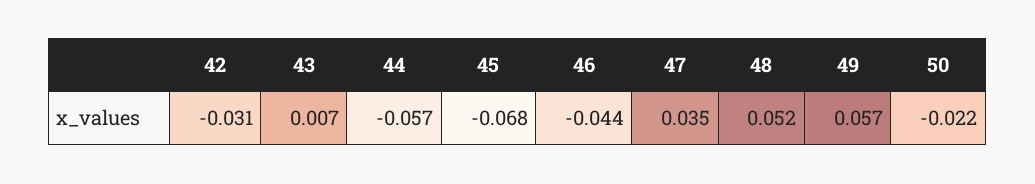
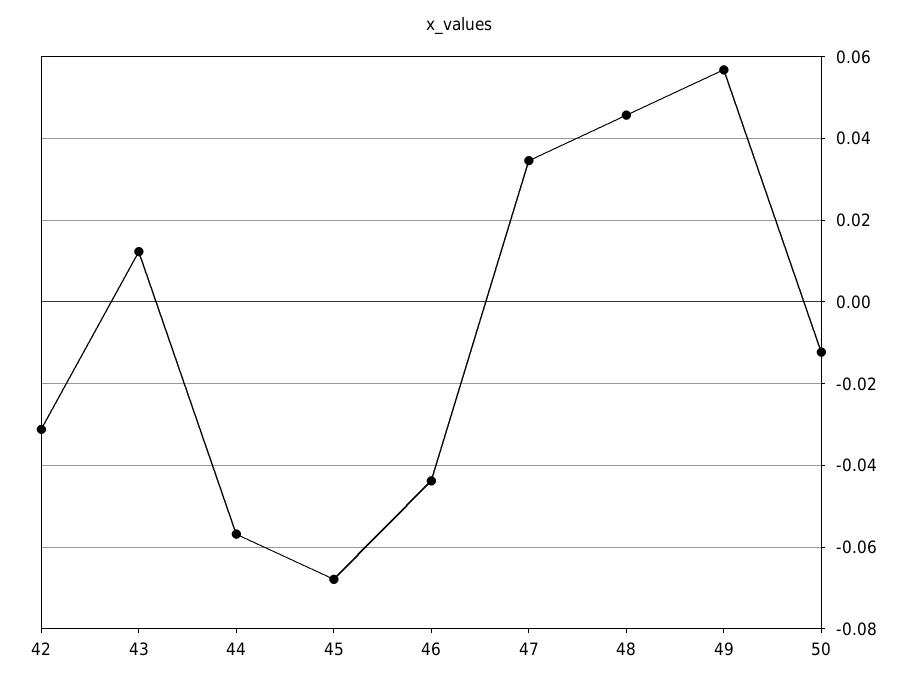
43: 0.007 -> 0.012
48: 0.052 -> 0.046
50: -0.022 -> -0.012

